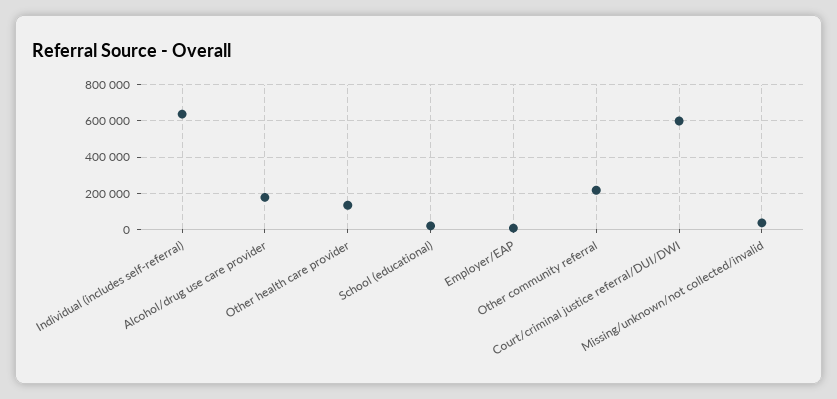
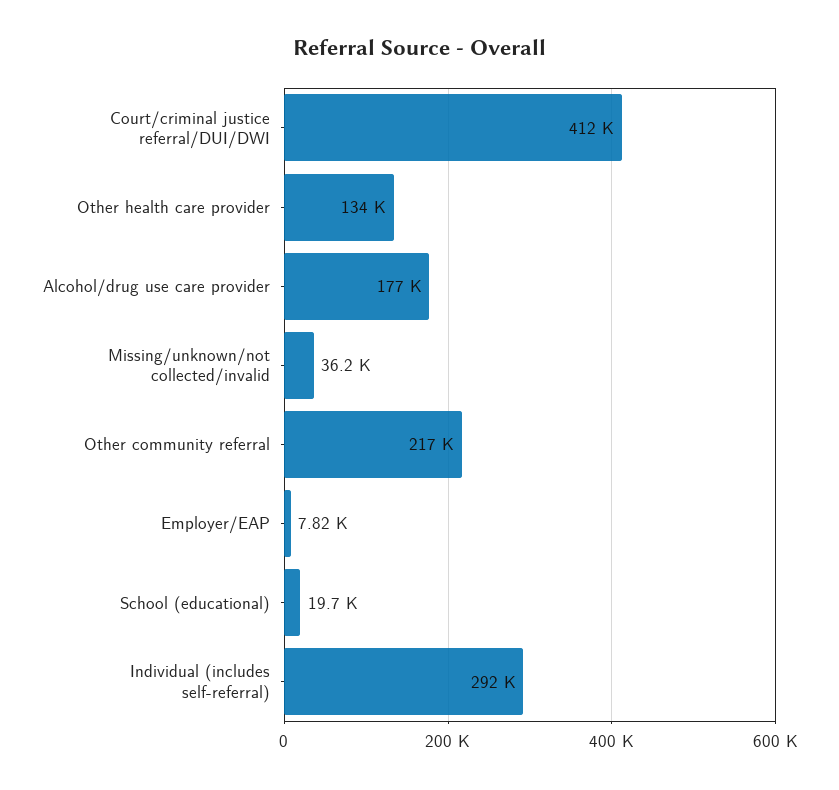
Individual (includes self-referral): 650000 -> 292000
Court/criminal justice referral/DUI/DWI: 600000 -> 412000

